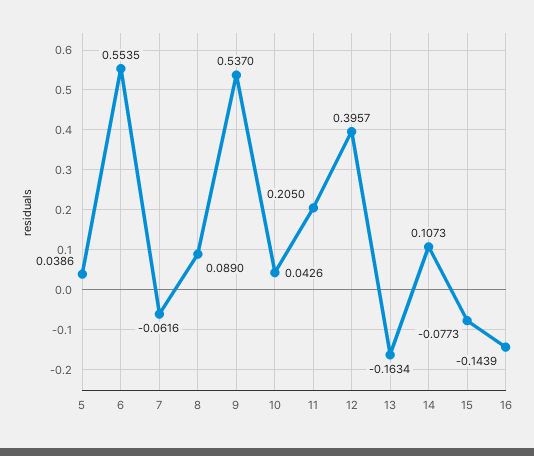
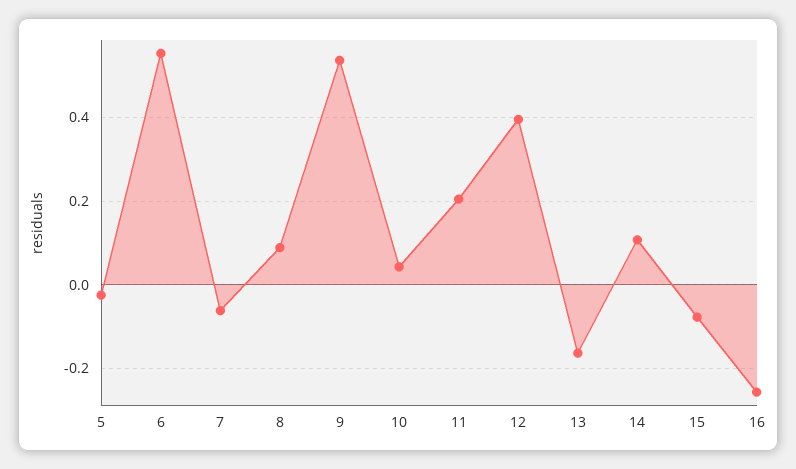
5: 0.0386 -> -0.02
16: -0.1439 -> -0.26

